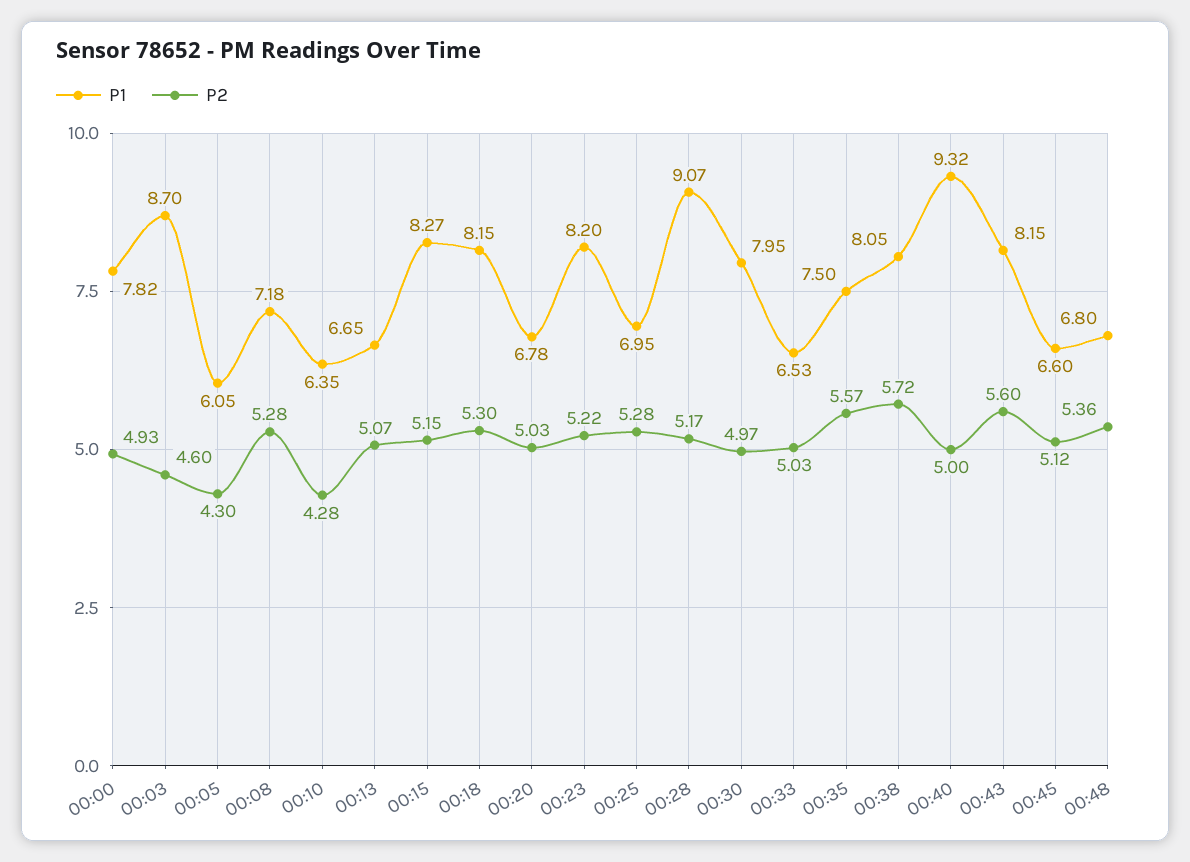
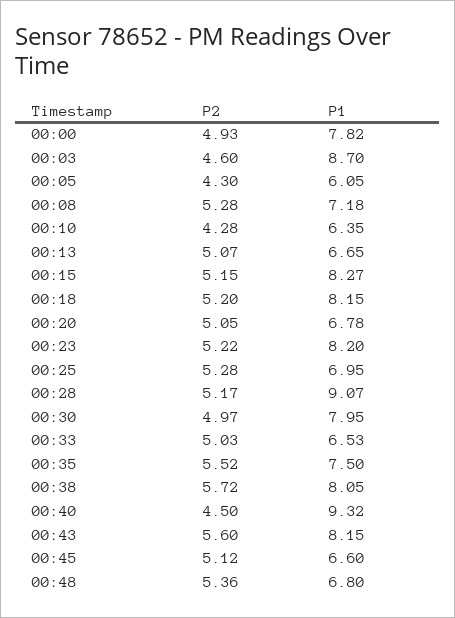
P2, 00:18: 5.3 -> 5.2
P2, 00:20: 5.03 -> 5.05
P2, 00:35: 5.57 -> 5.52
P2, 00:40: 5 -> 4.5

